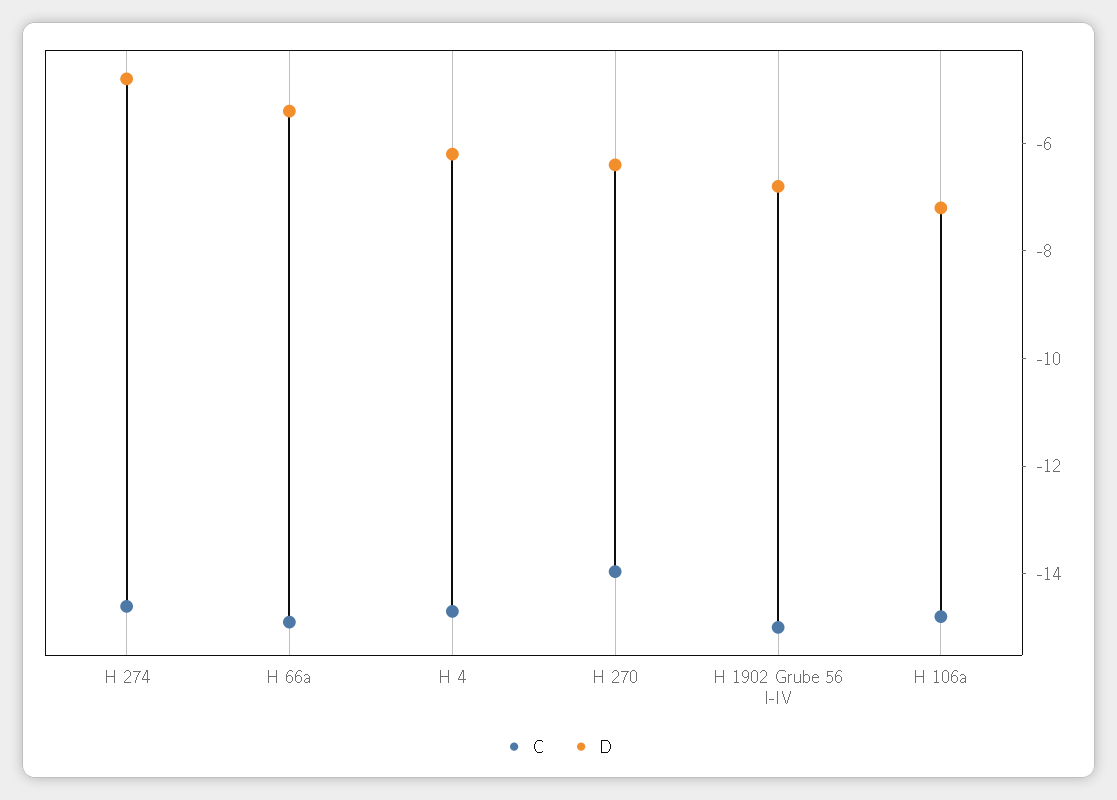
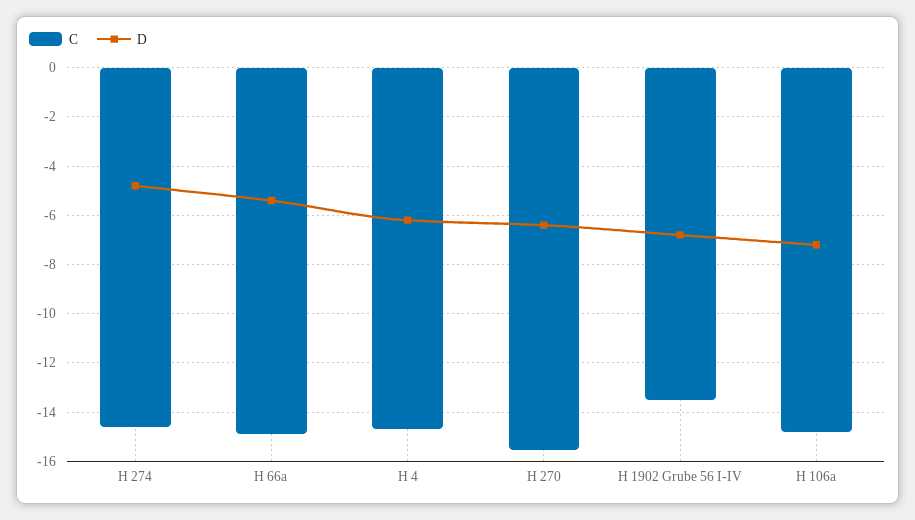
C, H 270: -14 -> -15.5
C, H 1902 Grube 56 I-IV: -15 -> -13.5

